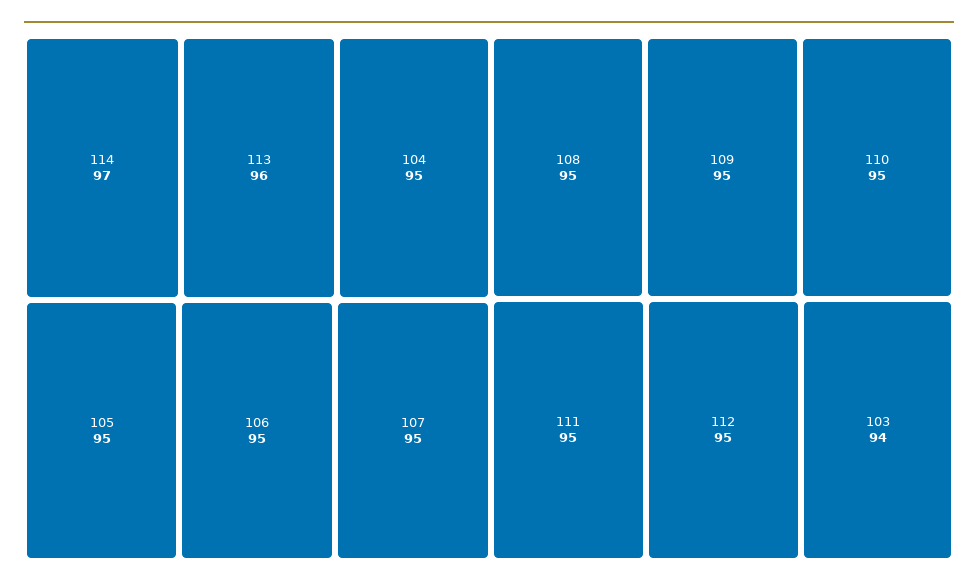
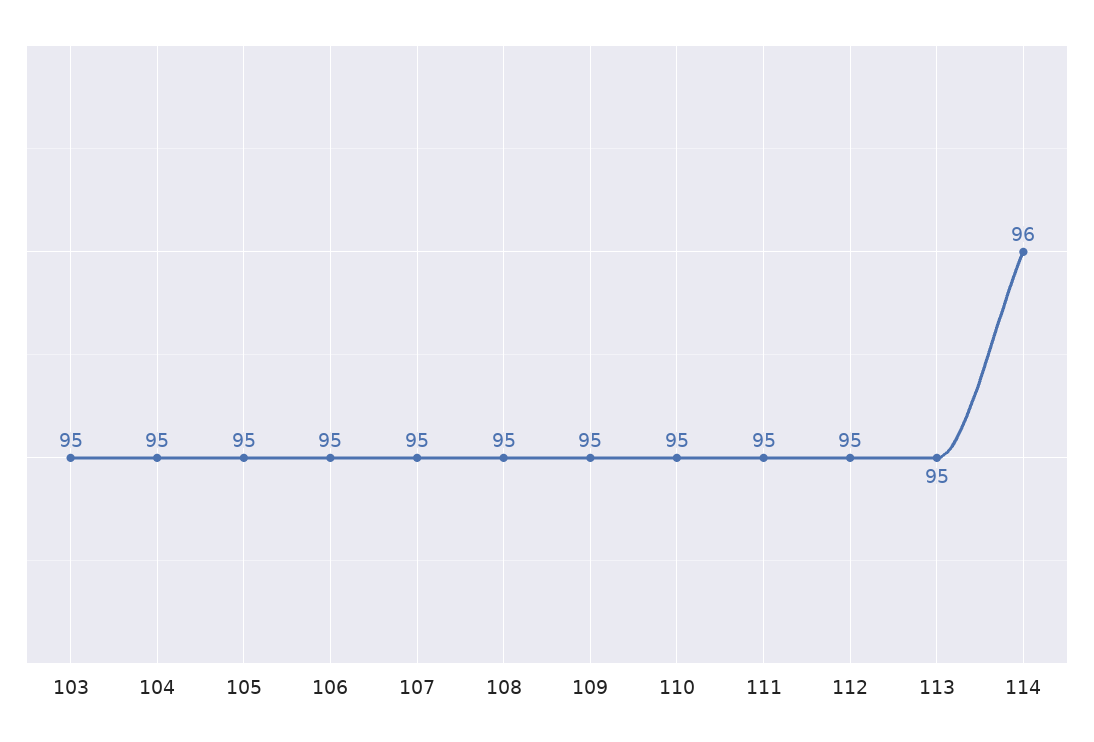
114: 97 -> 96
113: 96 -> 95
103: 94 -> 95

